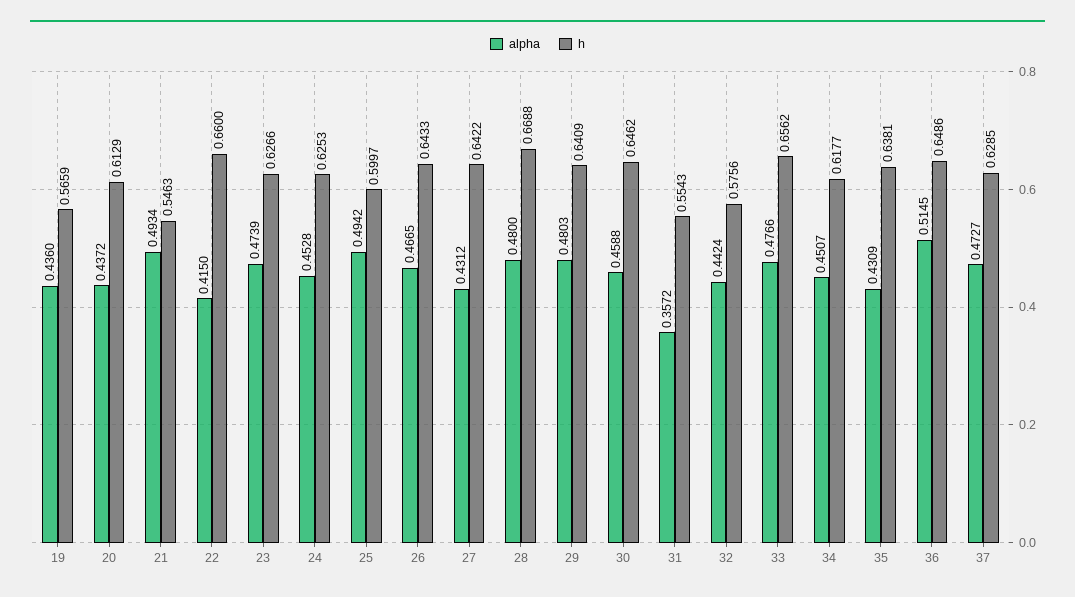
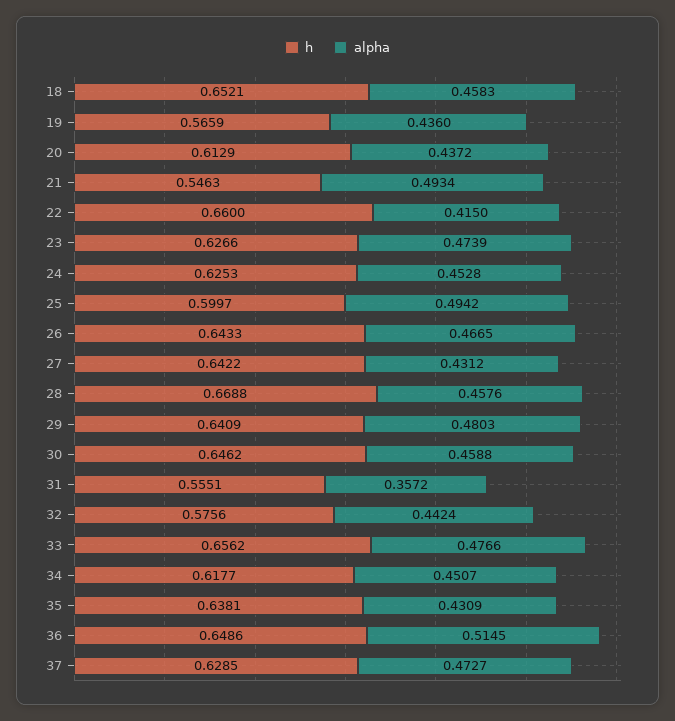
alpha, 28: 0.48 -> 0.4576
h, 31: 0.5543 -> 0.5551
h, 18: none -> 0.6521
alpha, 18: none -> 0.4583

